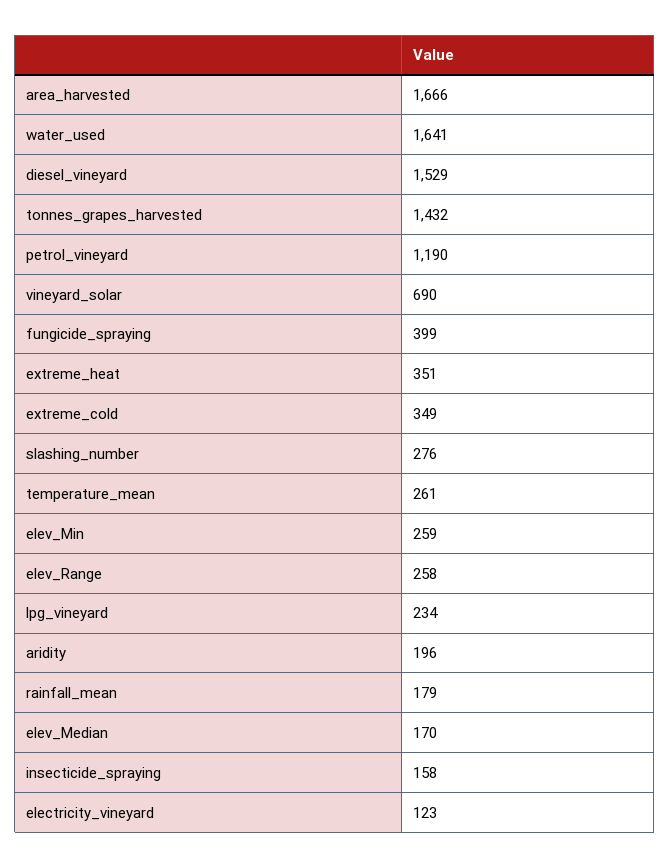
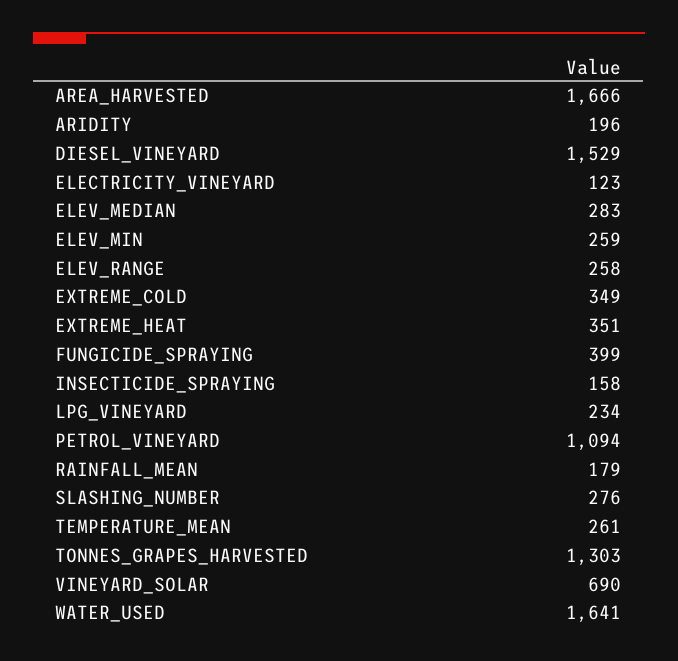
tonnes_grapes_harvested: 1432 -> 1303
petrol_vineyard: 1190 -> 1094
elev_Median: 170 -> 283

